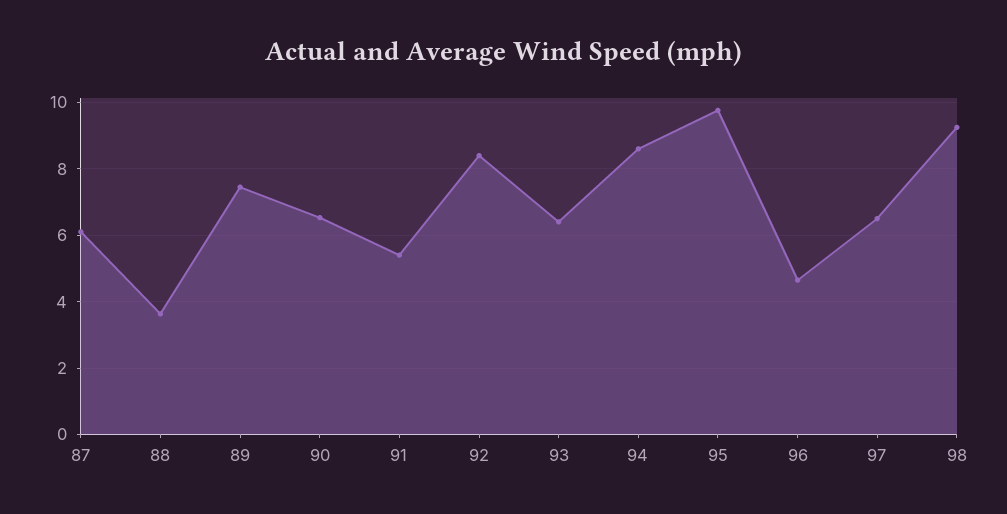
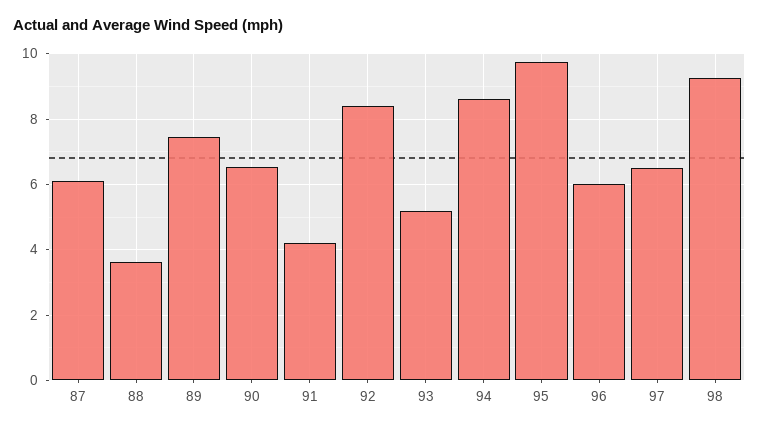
91: 5.4 -> 4.2
93: 6.4 -> 5.2
96: 4.6 -> 6

